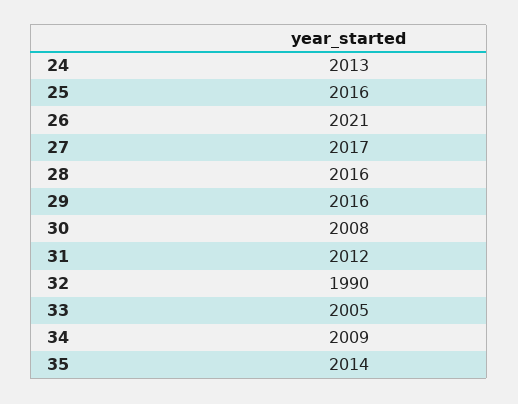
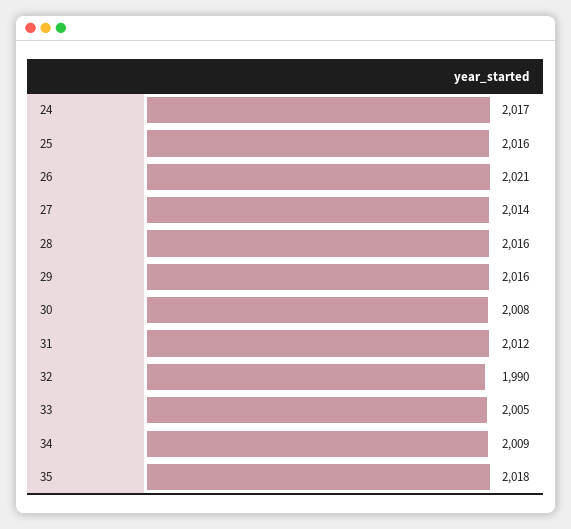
24: 2013 -> 2017
27: 2017 -> 2014
35: 2014 -> 2018

